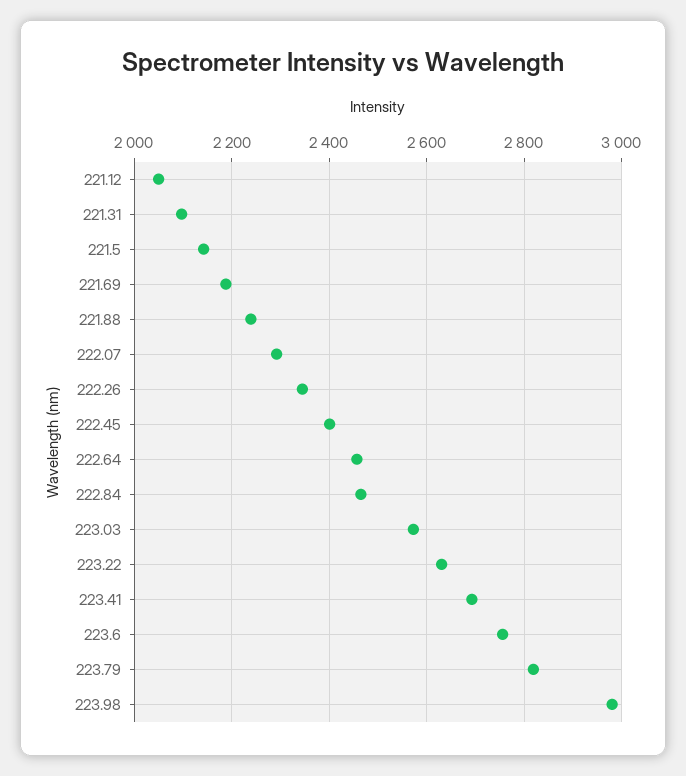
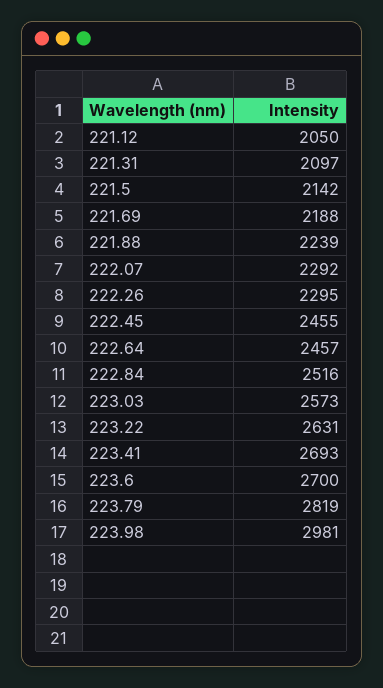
222.26: 2340 -> 2295
222.45: 2400 -> 2455
222.84: 2460 -> 2516
223.6: 2760 -> 2700

